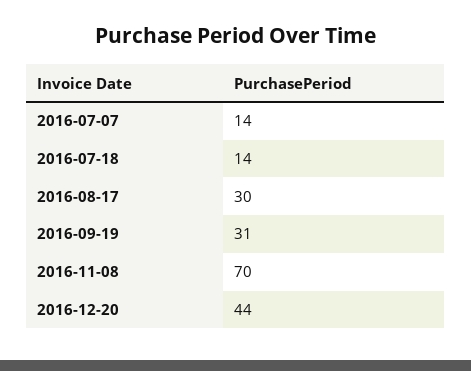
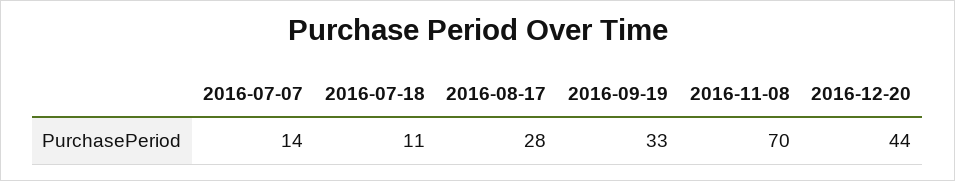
2016-07-18: 14 -> 11
2016-08-17: 30 -> 28
2016-09-19: 31 -> 33

